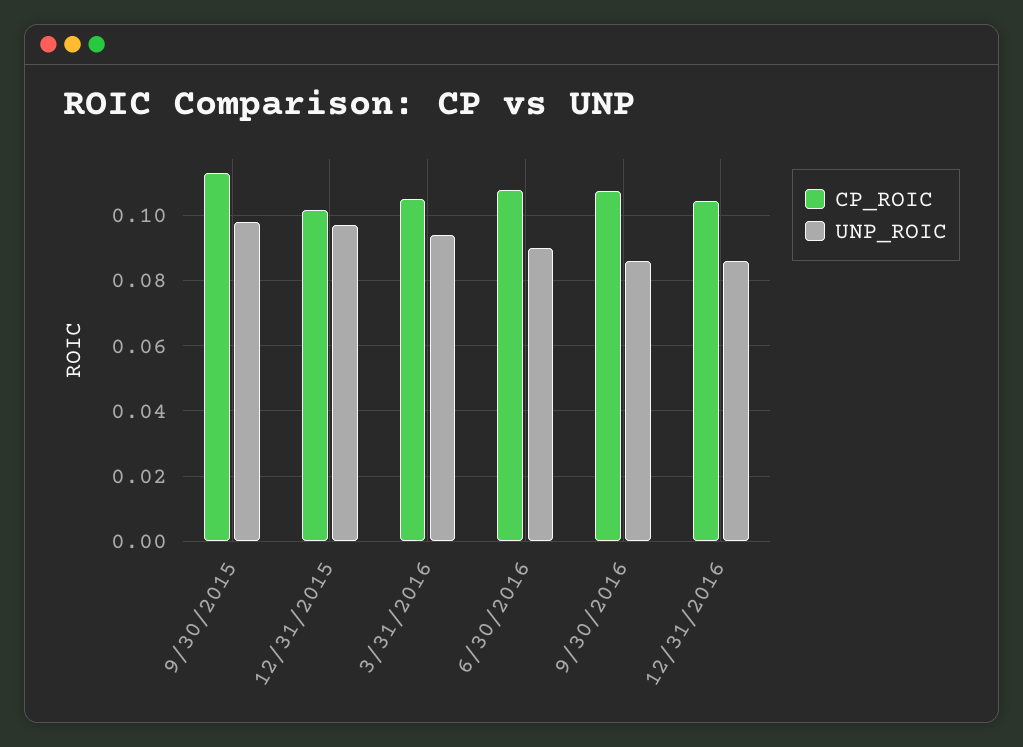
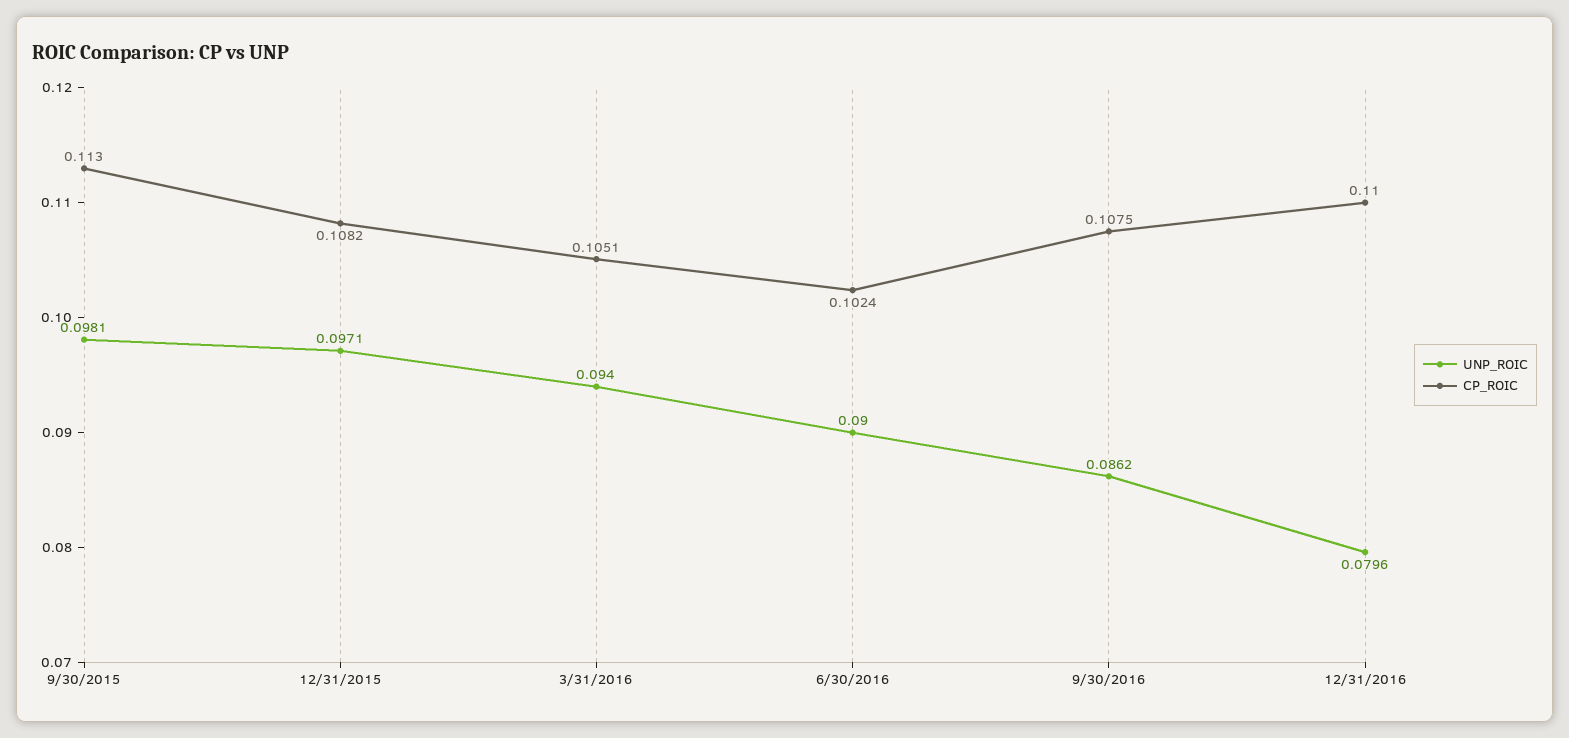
CP_ROIC, 12/31/2015: 0.102 -> 0.1082
CP_ROIC, 6/30/2016: 0.108 -> 0.1024
CP_ROIC, 12/31/2016: 0.104 -> 0.11
UNP_ROIC, 12/31/2016: 0.086 -> 0.0796

